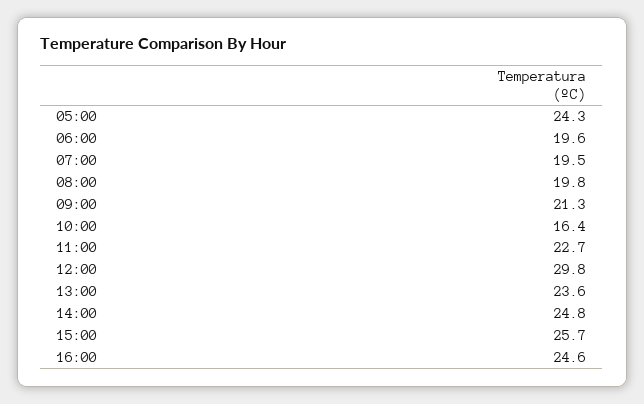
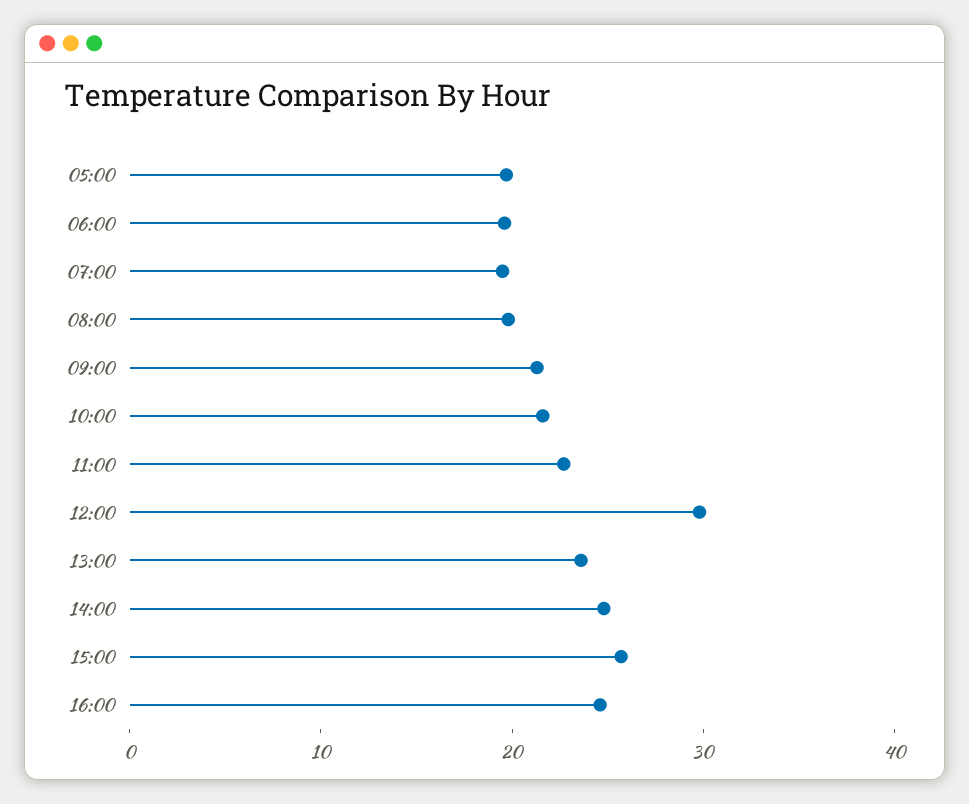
05:00: 24.3 -> 20
10:00: 16.4 -> 22

